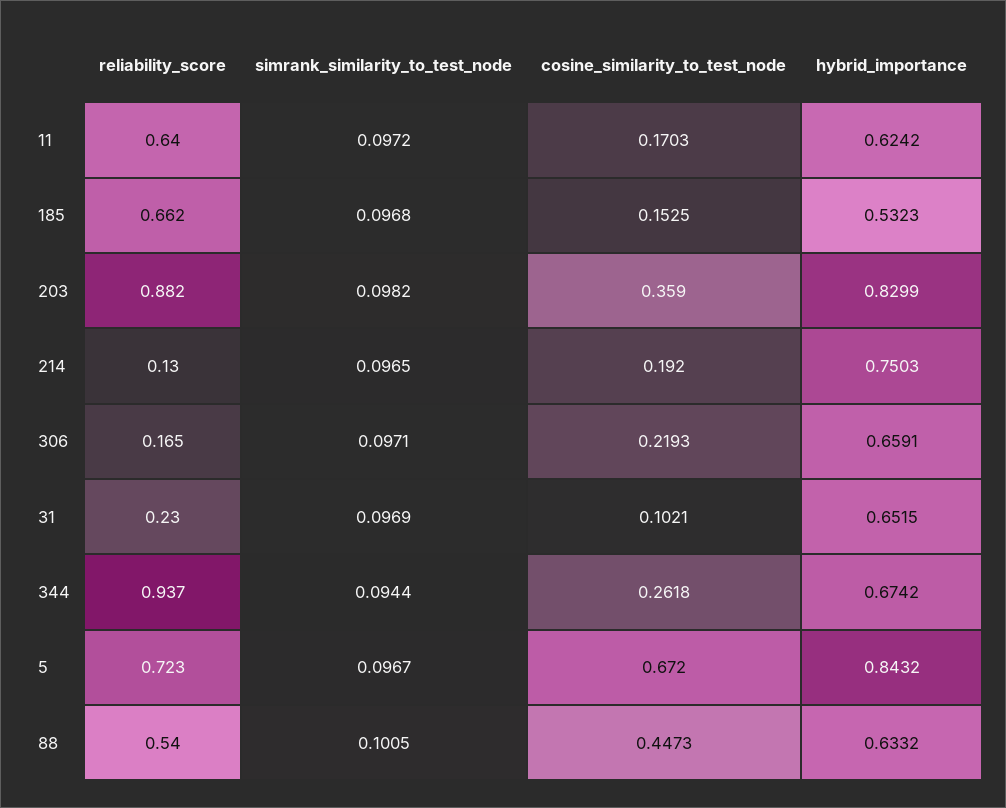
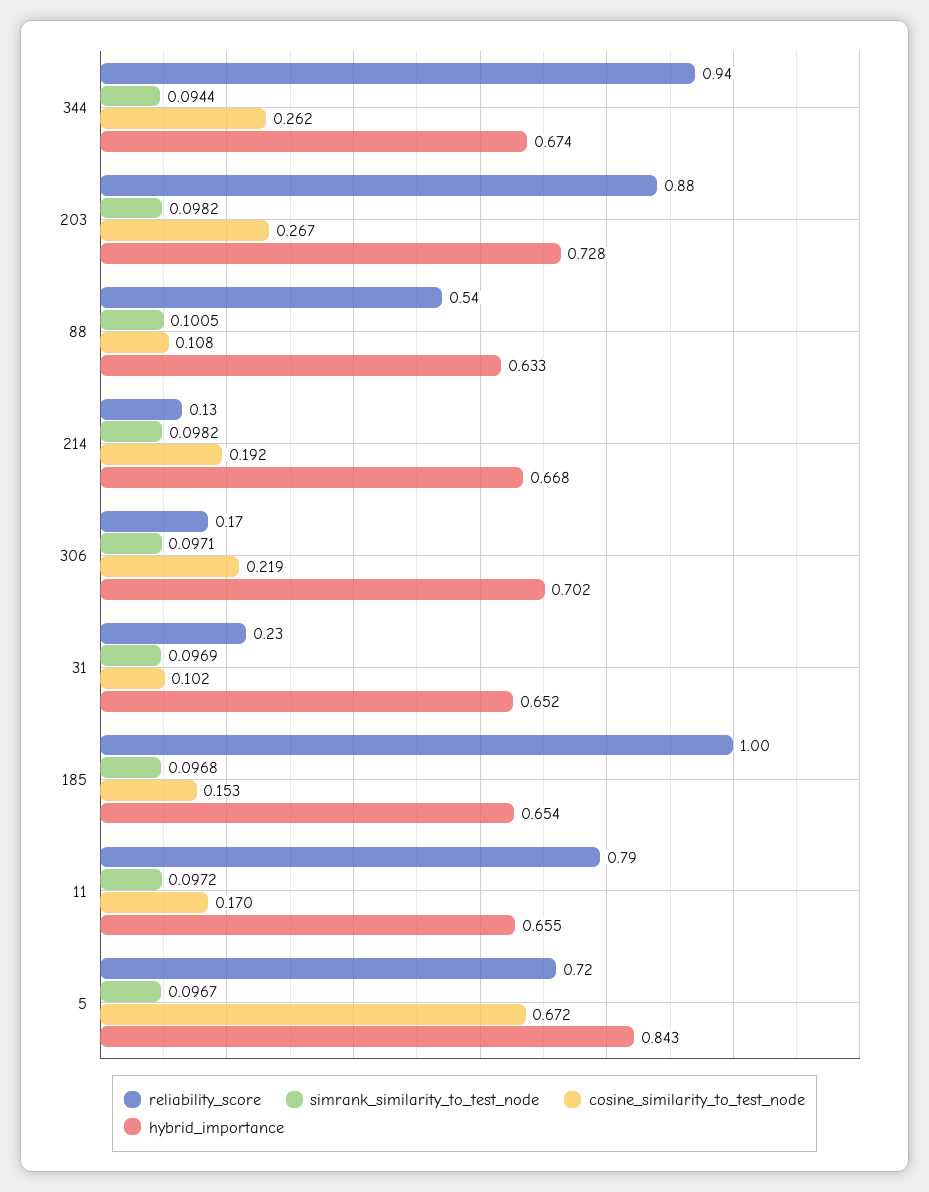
reliability_score, 11: 0.64 -> 0.79
hybrid_importance, 11: 0.6242 -> 0.655
reliability_score, 185: 0.662 -> 1
hybrid_importance, 185: 0.5323 -> 0.654
cosine_similarity_to_test_node, 203: 0.359 -> 0.267
hybrid_importance, 203: 0.8299 -> 0.728
simrank_similarity_to_test_node, 214: 0.0965 -> 0.0982
hybrid_importance, 214: 0.7503 -> 0.668
hybrid_importance, 306: 0.6591 -> 0.702
cosine_similarity_to_test_node, 88: 0.4473 -> 0.108

